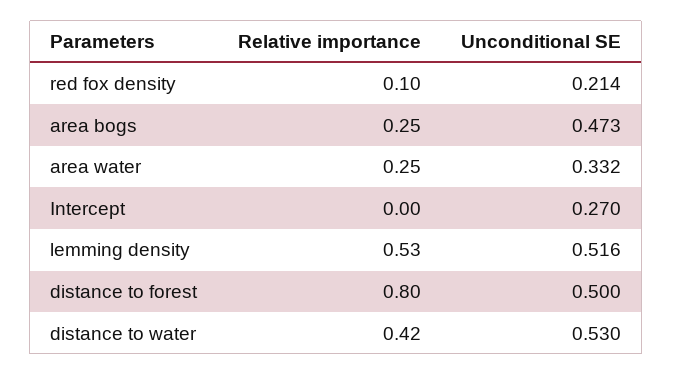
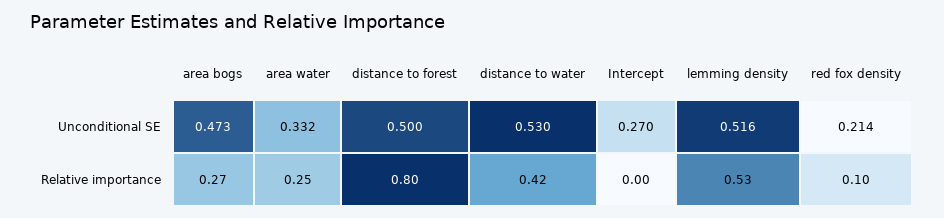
Relative importance, area bogs: 0.25 -> 0.27

